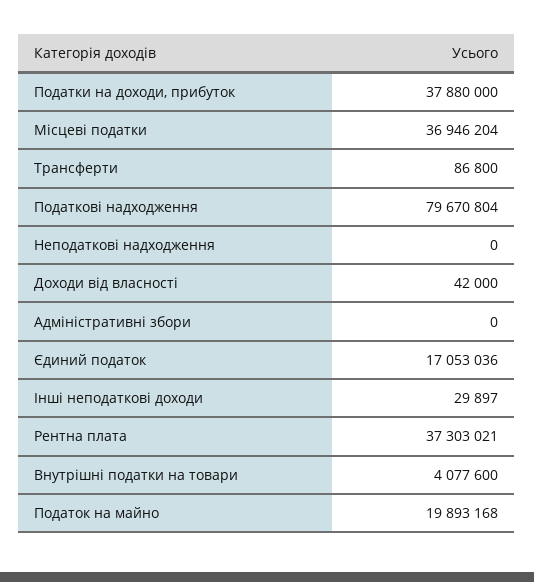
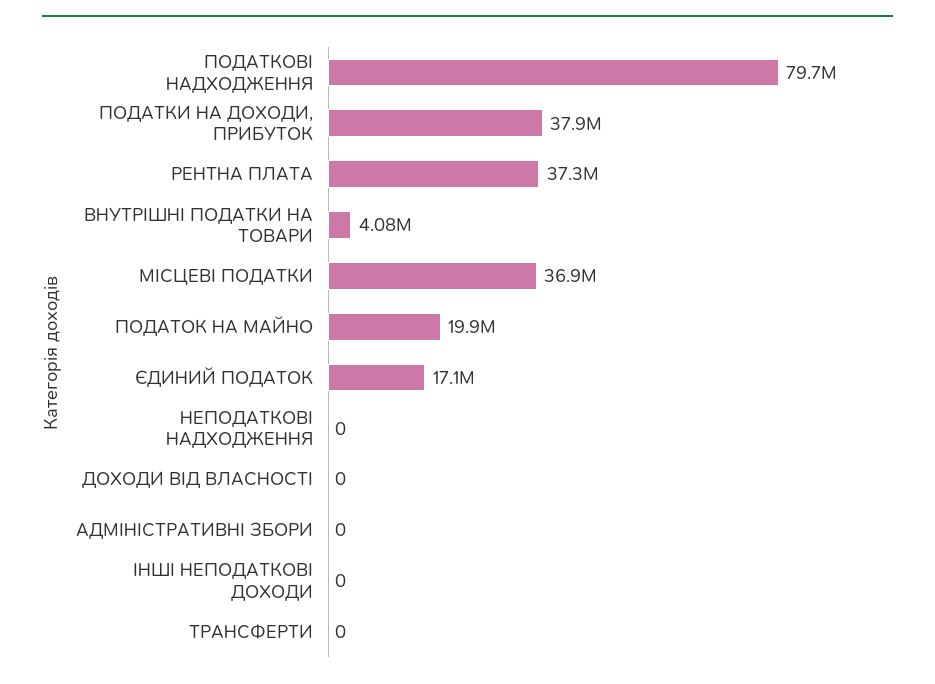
Трансферти: 86800 -> 0
Доходи від власності: 42000 -> 0
Інші неподаткові доходи: 29897 -> 0

